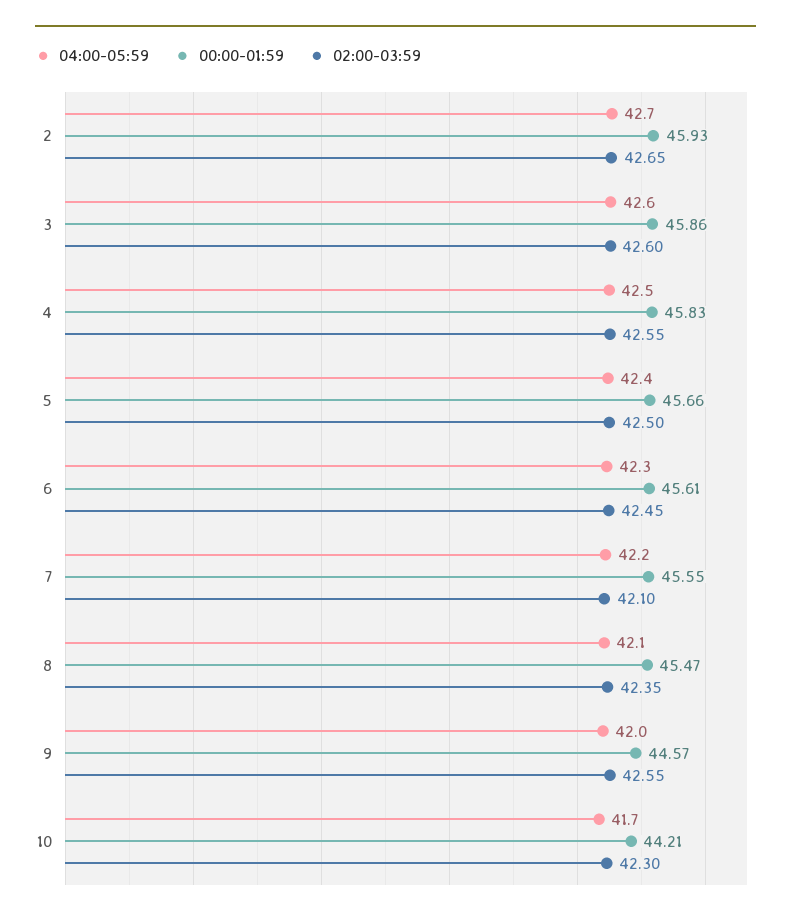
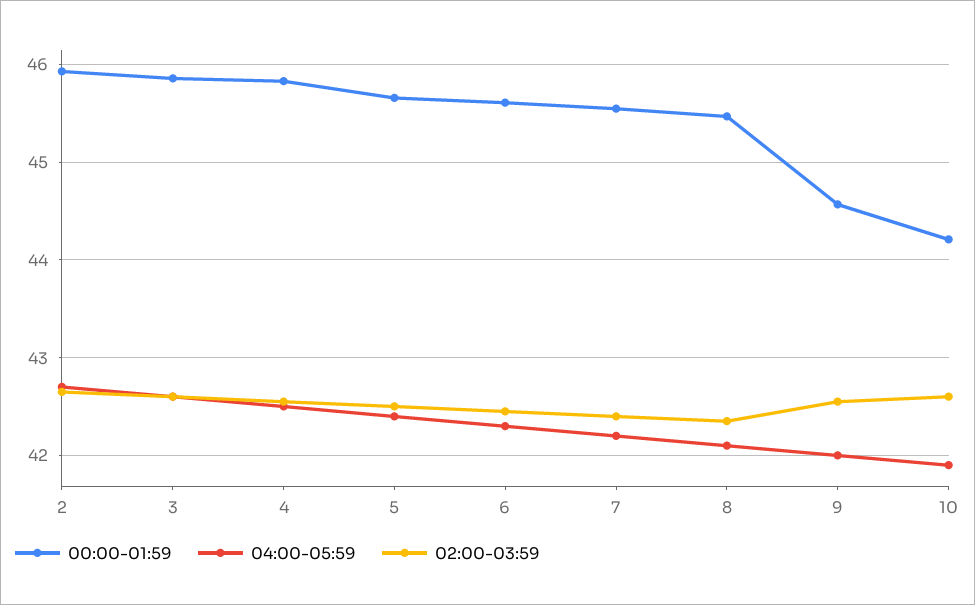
02:00-03:59, 7: 42.1 -> 42.4
04:00-05:59, 10: 41.7 -> 41.9
02:00-03:59, 10: 42.3 -> 42.6

